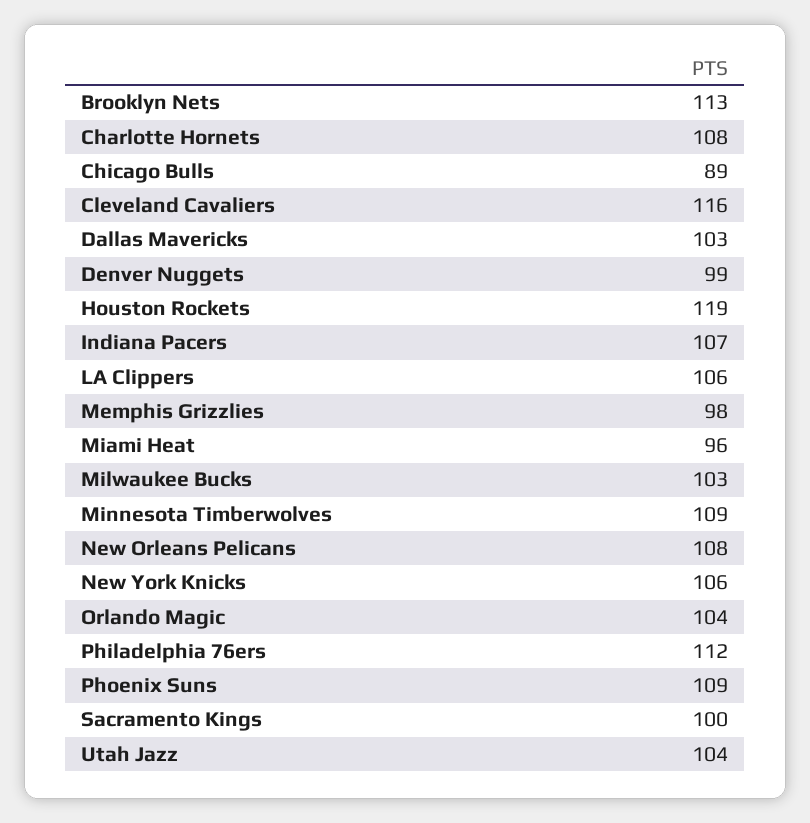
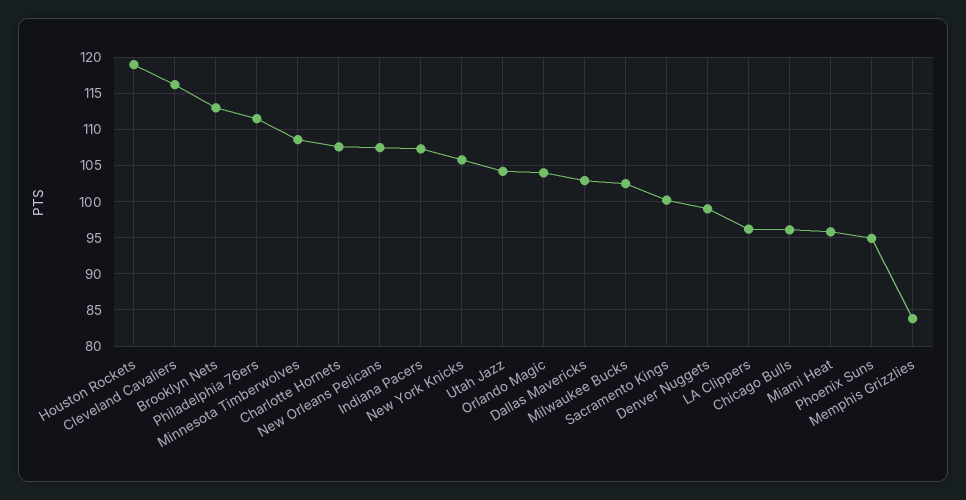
Chicago Bulls: 89 -> 96
LA Clippers: 106 -> 96
Memphis Grizzlies: 98 -> 84
Phoenix Suns: 109 -> 95

